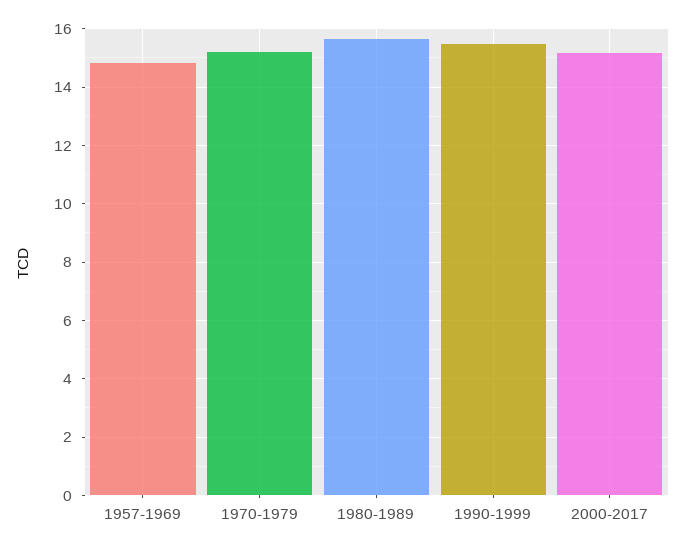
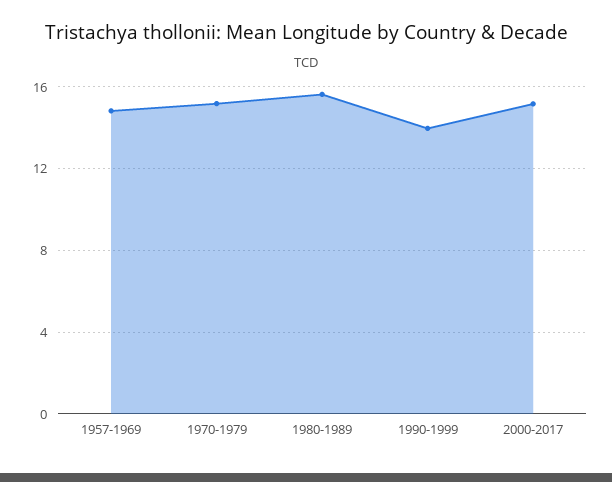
1990-1999: 15.5 -> 14

